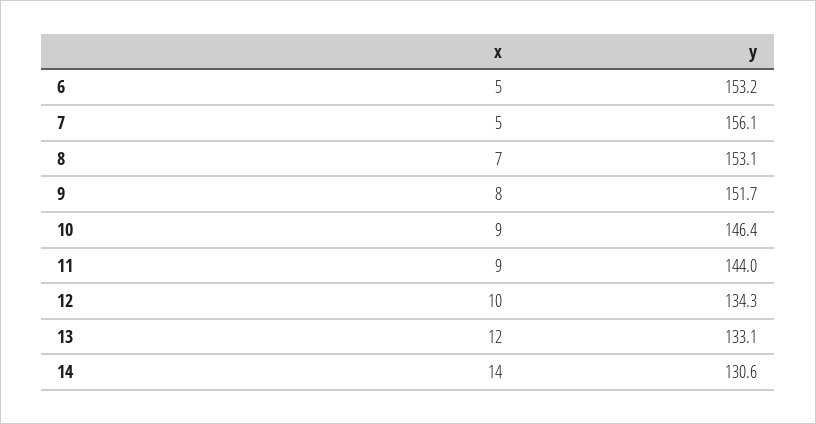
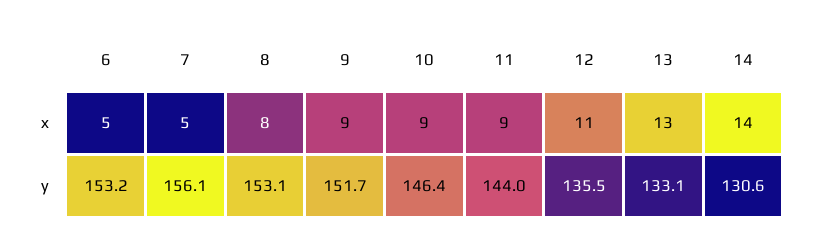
x, 8: 7 -> 8
x, 9: 8 -> 9
x, 12: 10 -> 11
y, 12: 134.3 -> 135.5
x, 13: 12 -> 13

